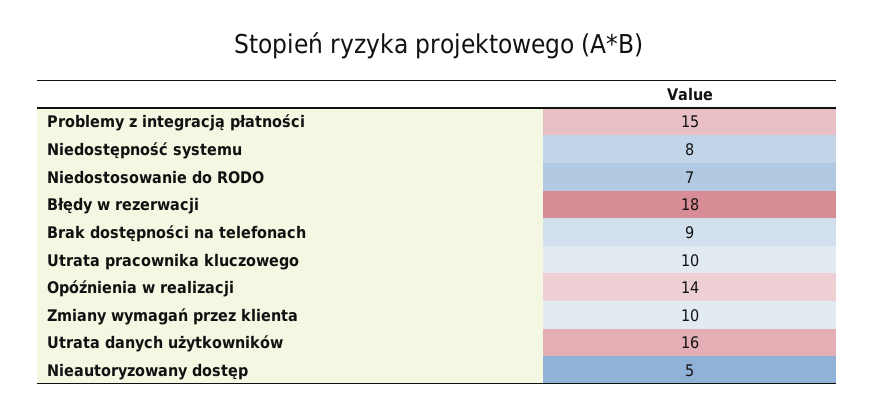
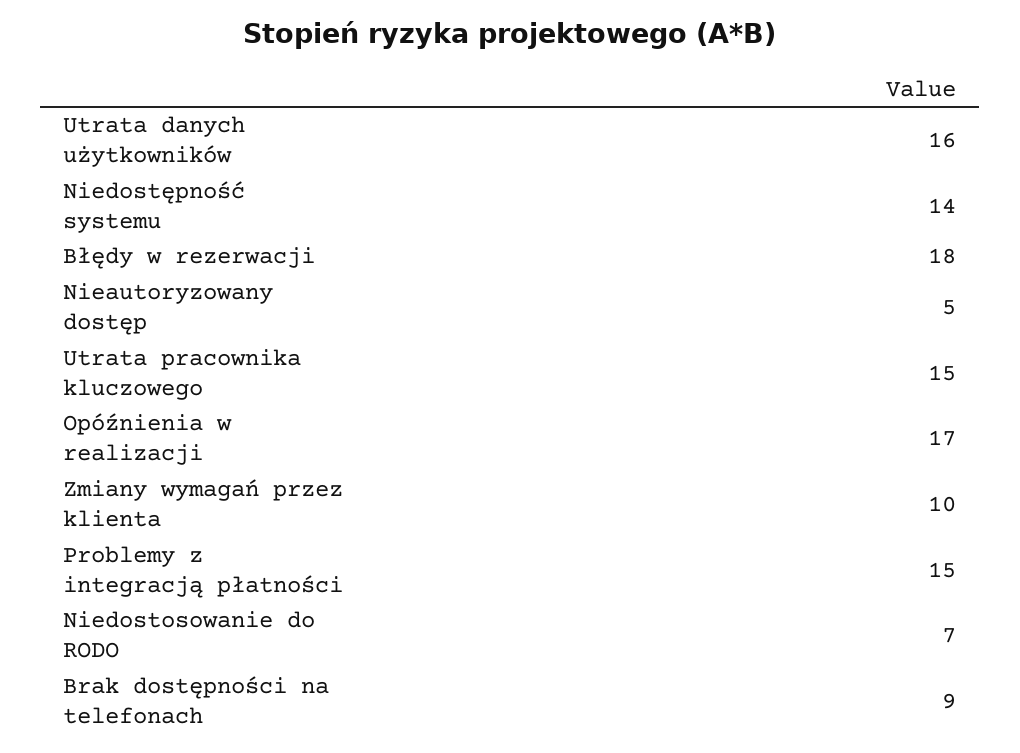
Niedostępność systemu: 8 -> 14
Utrata pracownika kluczowego: 10 -> 15
Opóźnienia w realizacji: 14 -> 17

